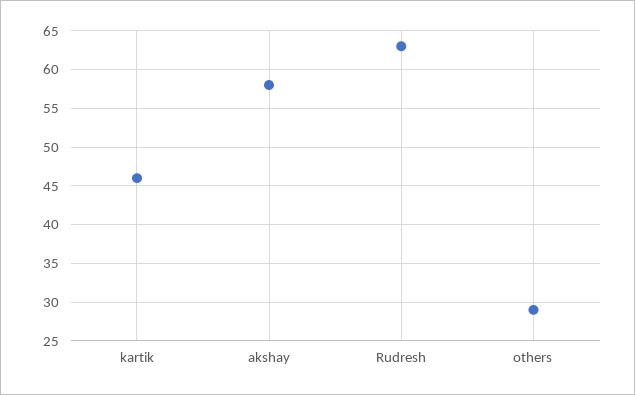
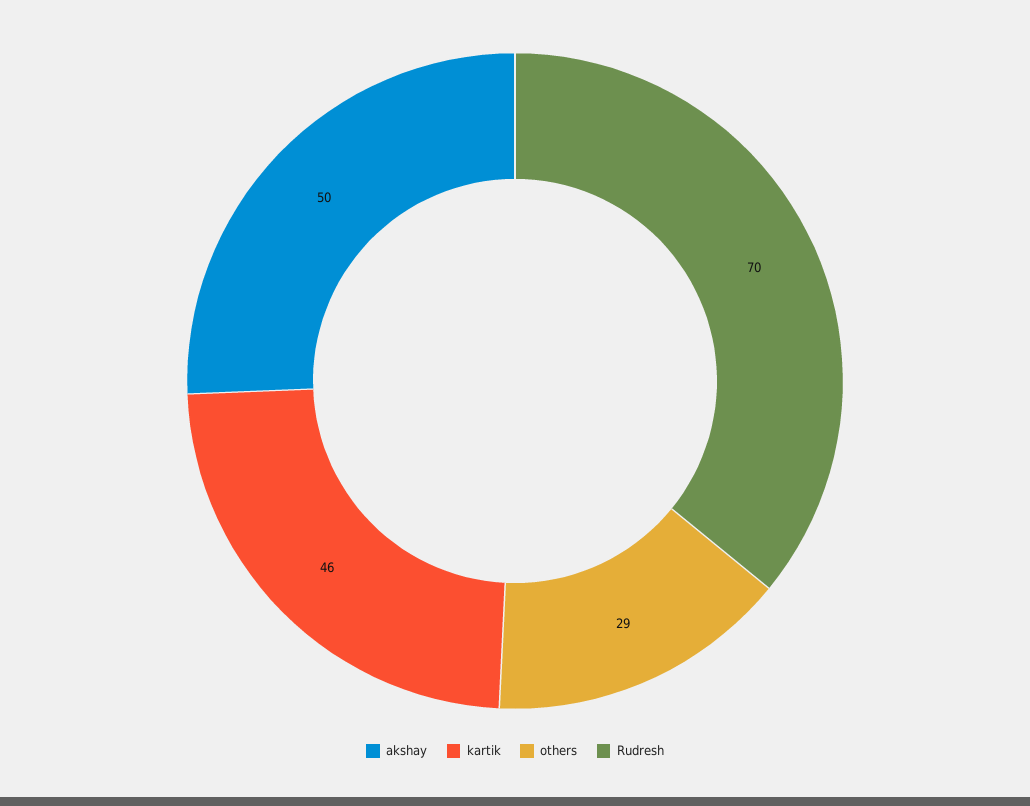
akshay: 58 -> 50
Rudresh: 63 -> 70

